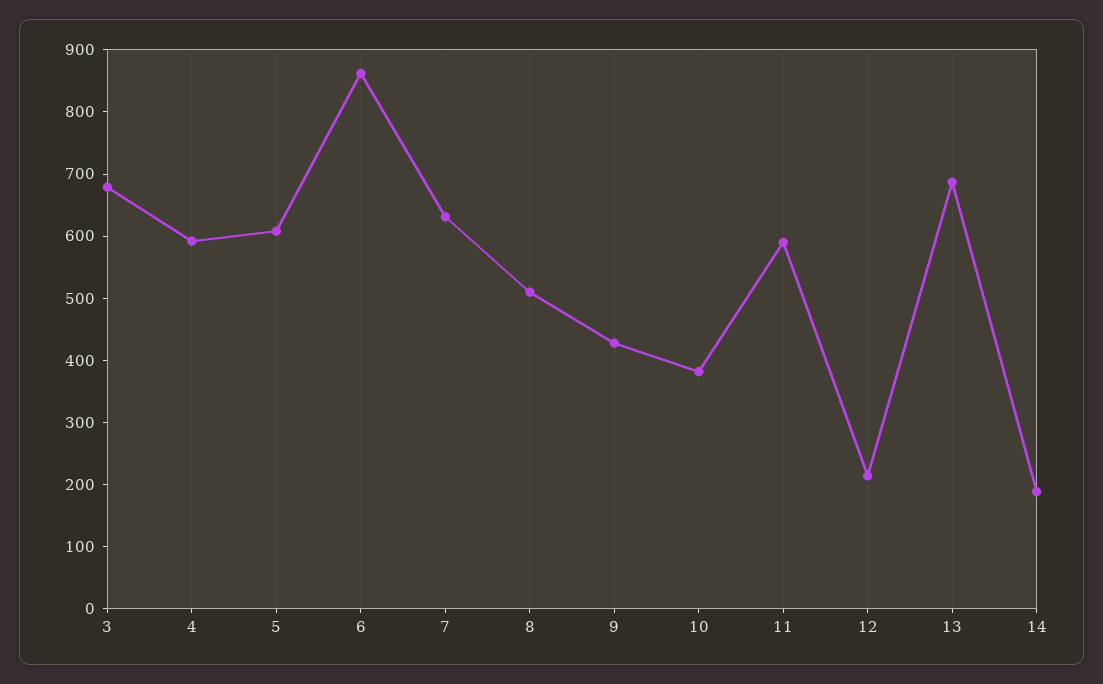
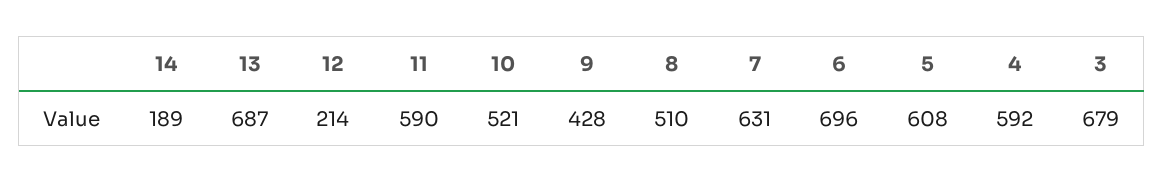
6: 860 -> 696
10: 380 -> 521

